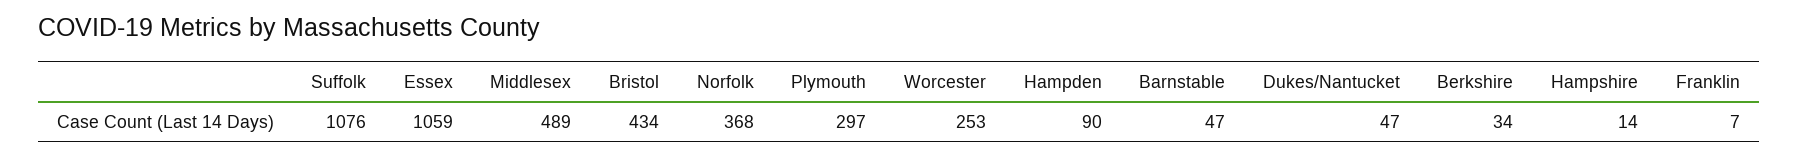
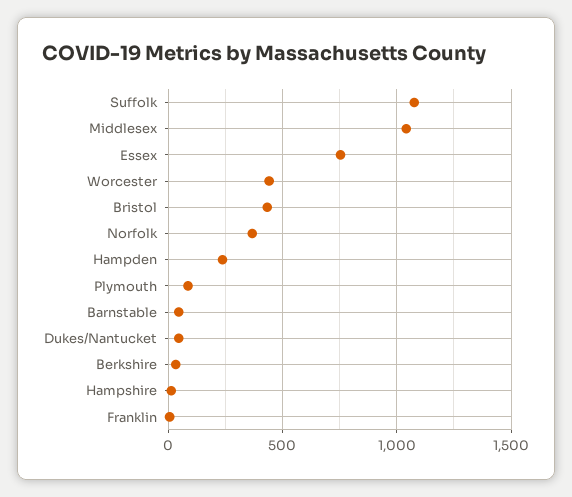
Essex: 1059 -> 750
Middlesex: 489 -> 1050
Plymouth: 297 -> 100
Worcester: 253 -> 450
Hampden: 90 -> 250

